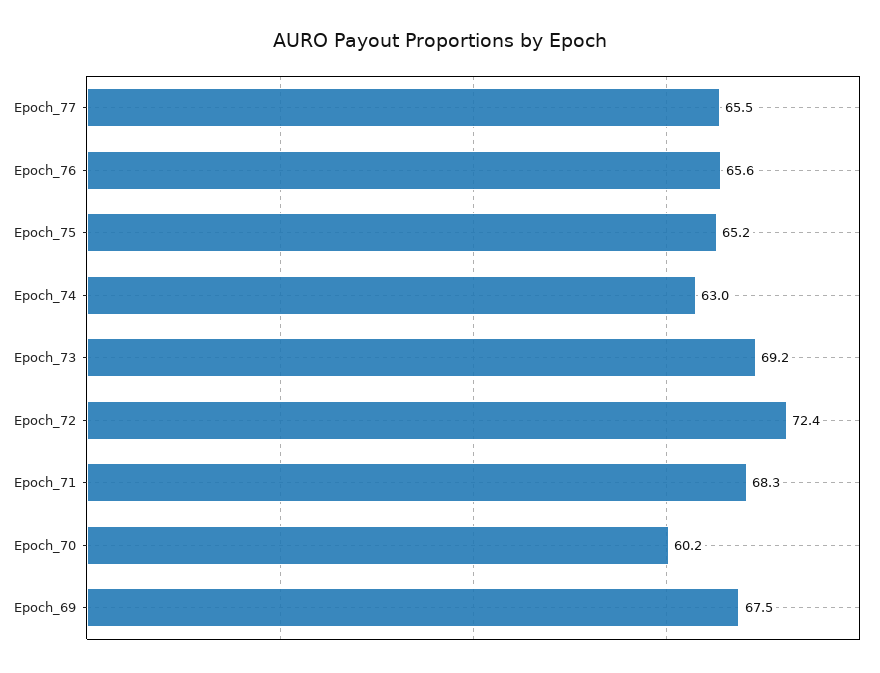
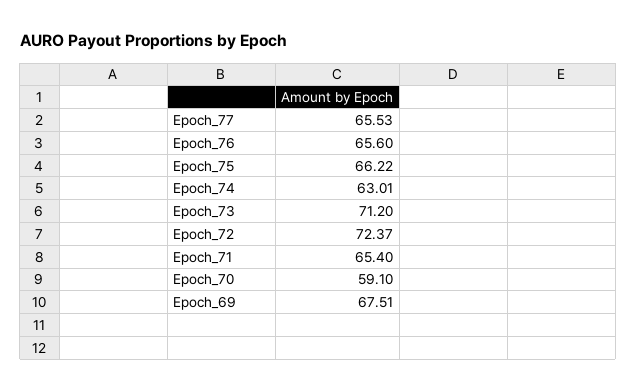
Epoch_75: 65.2 -> 66.22
Epoch_73: 69.2 -> 71.2
Epoch_71: 68.3 -> 65.4
Epoch_70: 60.2 -> 59.1

